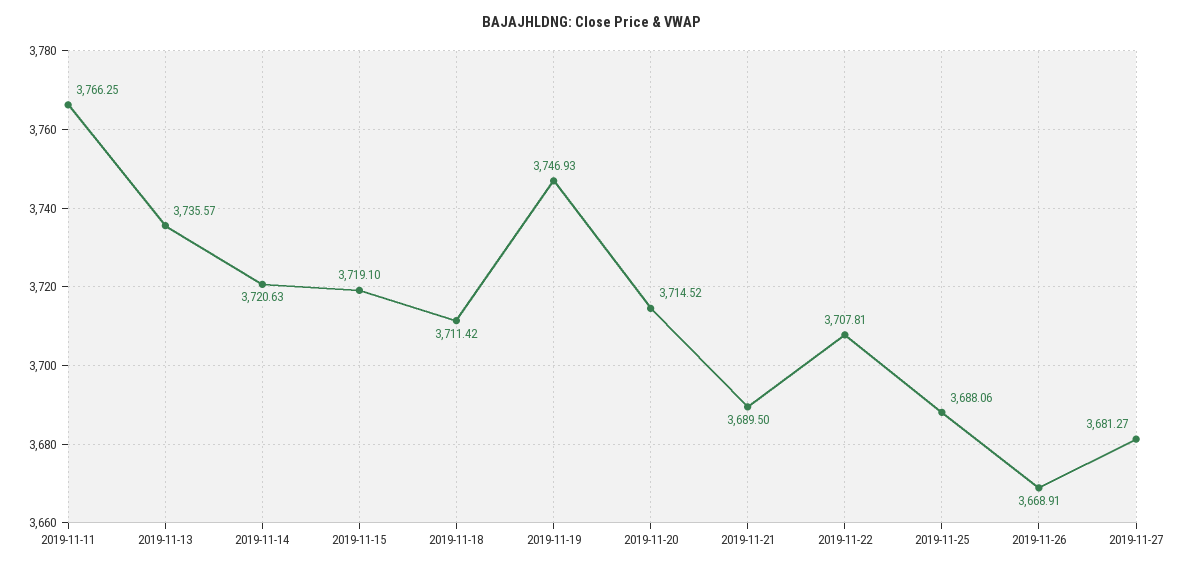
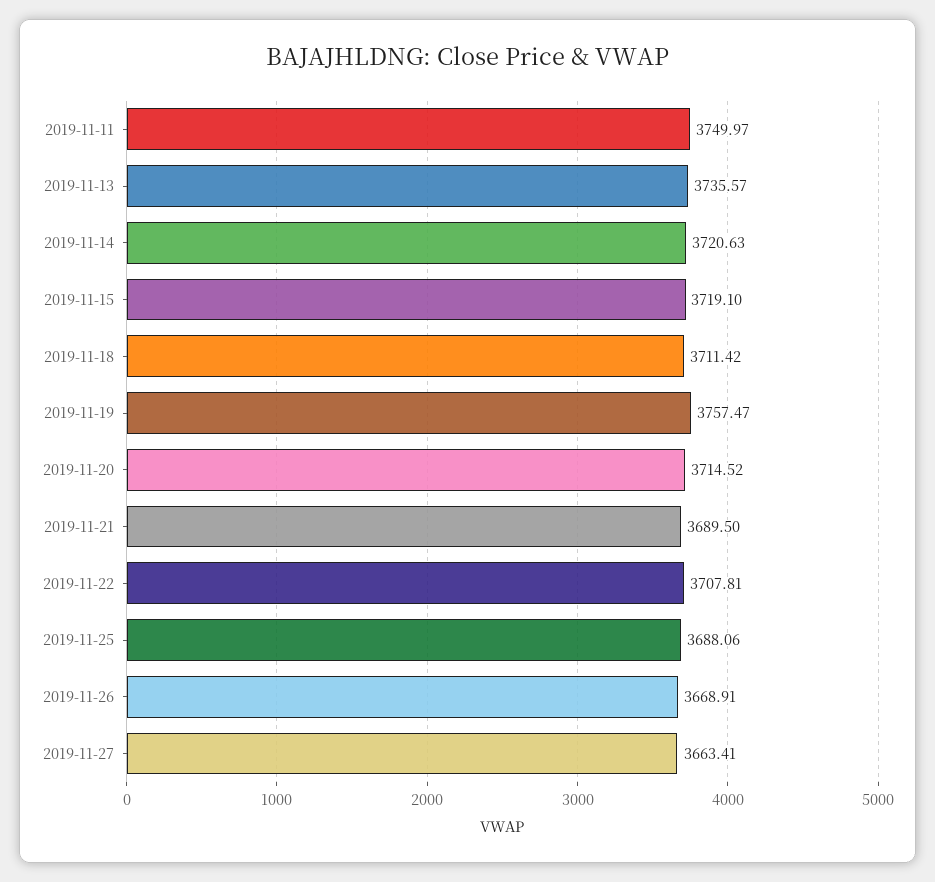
2019-11-11: 3766.25 -> 3749.97
2019-11-19: 3746.93 -> 3757.47
2019-11-27: 3681.27 -> 3663.41

